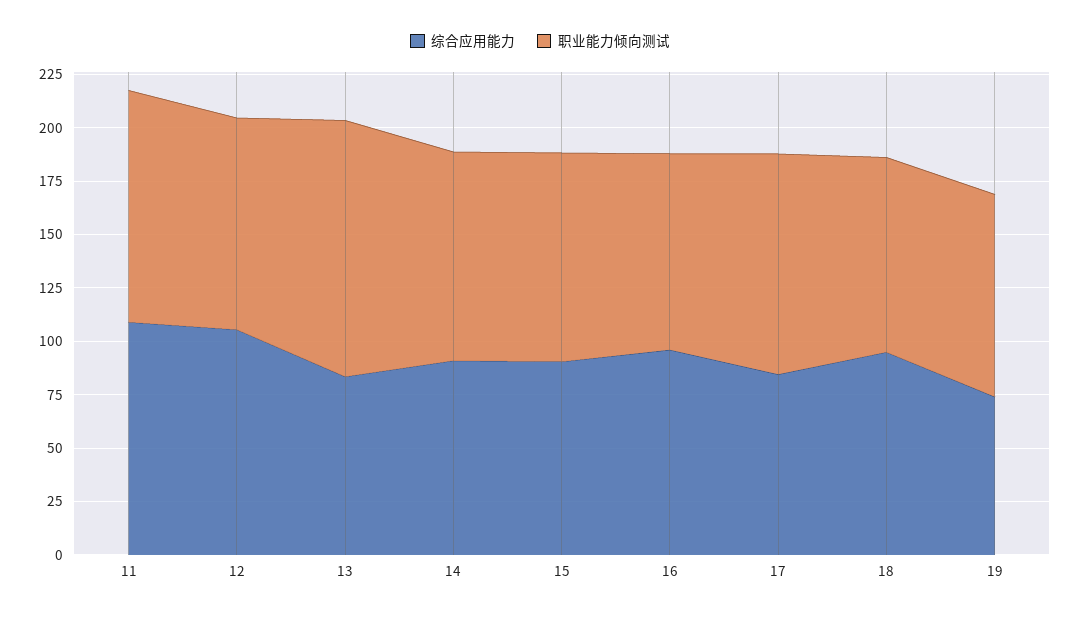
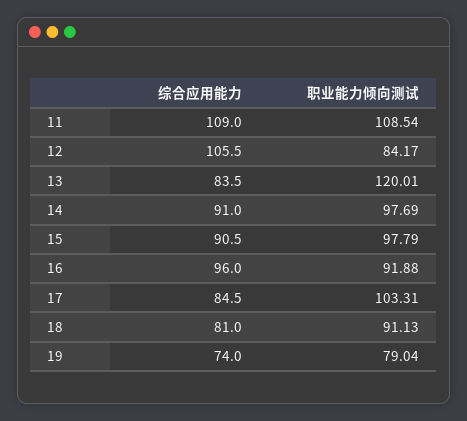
职业能力倾向测试, 12: 100 -> 84.17
综合应用能力, 18: 95 -> 81
职业能力倾向测试, 19: 95 -> 79.04

